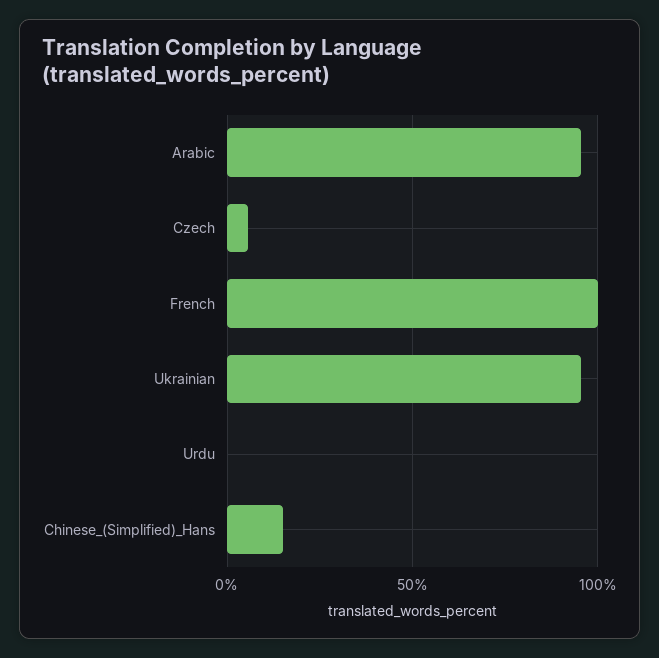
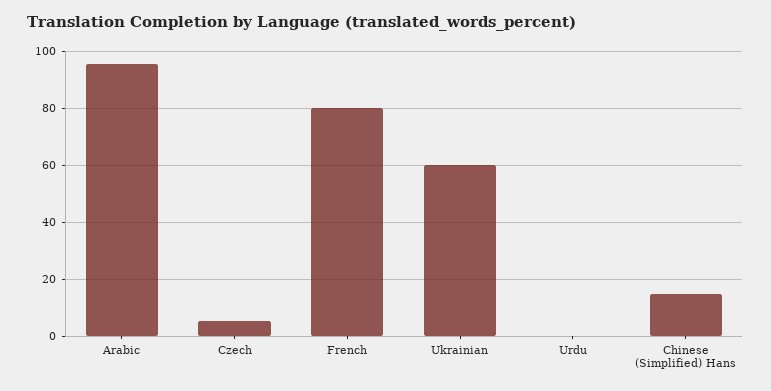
French: 100 -> 80
Ukrainian: 95 -> 60

